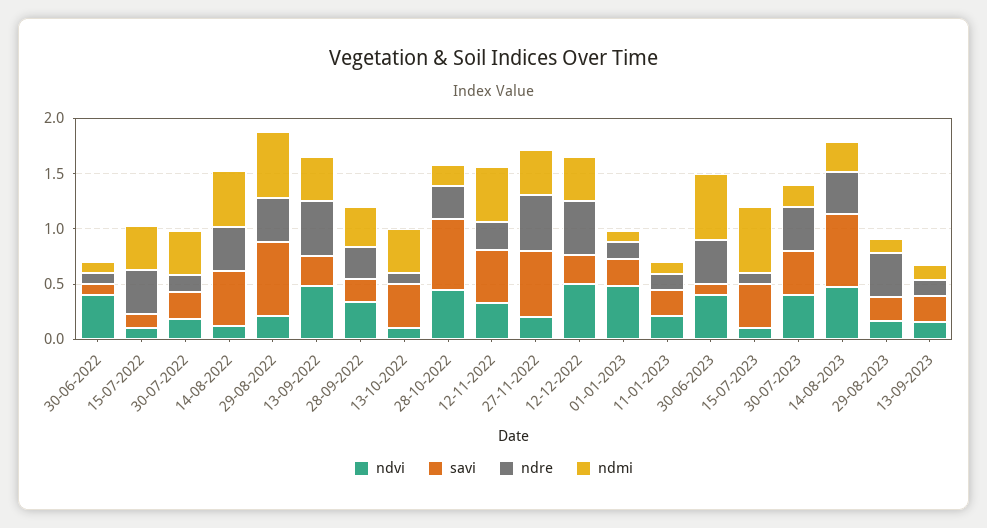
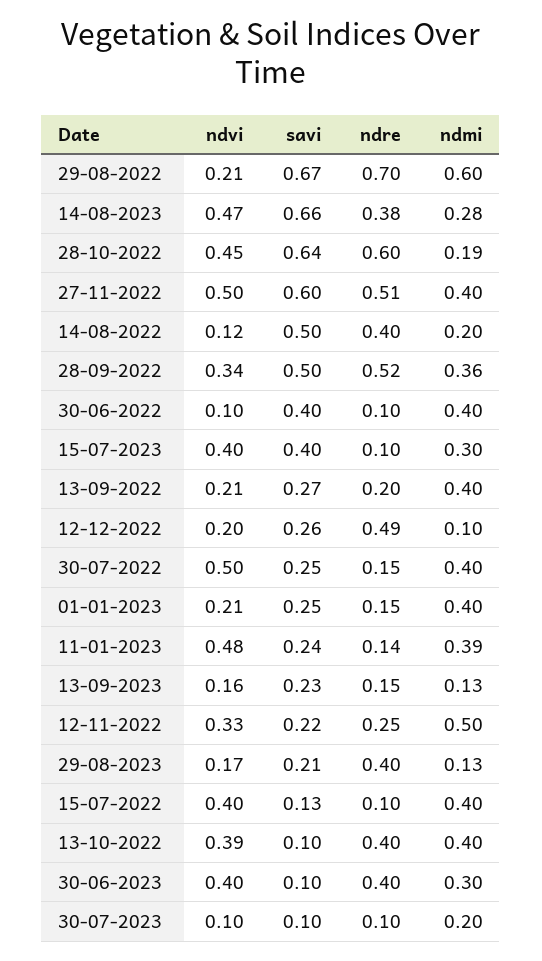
ndvi, 30-06-2022: 0.4 -> 0.1
savi, 30-06-2022: 0.1 -> 0.4
ndmi, 30-06-2022: 0.1 -> 0.4
ndvi, 15-07-2022: 0.1 -> 0.4
ndre, 15-07-2022: 0.4 -> 0.1
ndvi, 30-07-2022: 0.2 -> 0.5
ndmi, 14-08-2022: 0.5 -> 0.2
ndre, 29-08-2022: 0.4 -> 0.7
ndvi, 13-09-2022: 0.5 -> 0.21
ndre, 13-09-2022: 0.5 -> 0.2
savi, 28-09-2022: 0.2 -> 0.5
ndre, 28-09-2022: 0.3 -> 0.52
ndvi, 13-10-2022: 0.1 -> 0.39
savi, 13-10-2022: 0.4 -> 0.1
ndre, 13-10-2022: 0.1 -> 0.4
ndre, 28-10-2022: 0.3 -> 0.6
savi, 12-11-2022: 0.5 -> 0.22
ndvi, 27-11-2022: 0.2 -> 0.5
ndvi, 12-12-2022: 0.5 -> 0.2
ndmi, 12-12-2022: 0.4 -> 0.1
ndvi, 01-01-2023: 0.5 -> 0.21
ndmi, 01-01-2023: 0.1 -> 0.4
ndvi, 11-01-2023: 0.2 -> 0.48
ndmi, 11-01-2023: 0.1 -> 0.39
ndmi, 30-06-2023: 0.6 -> 0.3
ndvi, 15-07-2023: 0.1 -> 0.4
ndmi, 15-07-2023: 0.6 -> 0.3
ndvi, 30-07-2023: 0.4 -> 0.1
savi, 30-07-2023: 0.4 -> 0.1
ndre, 30-07-2023: 0.4 -> 0.1

